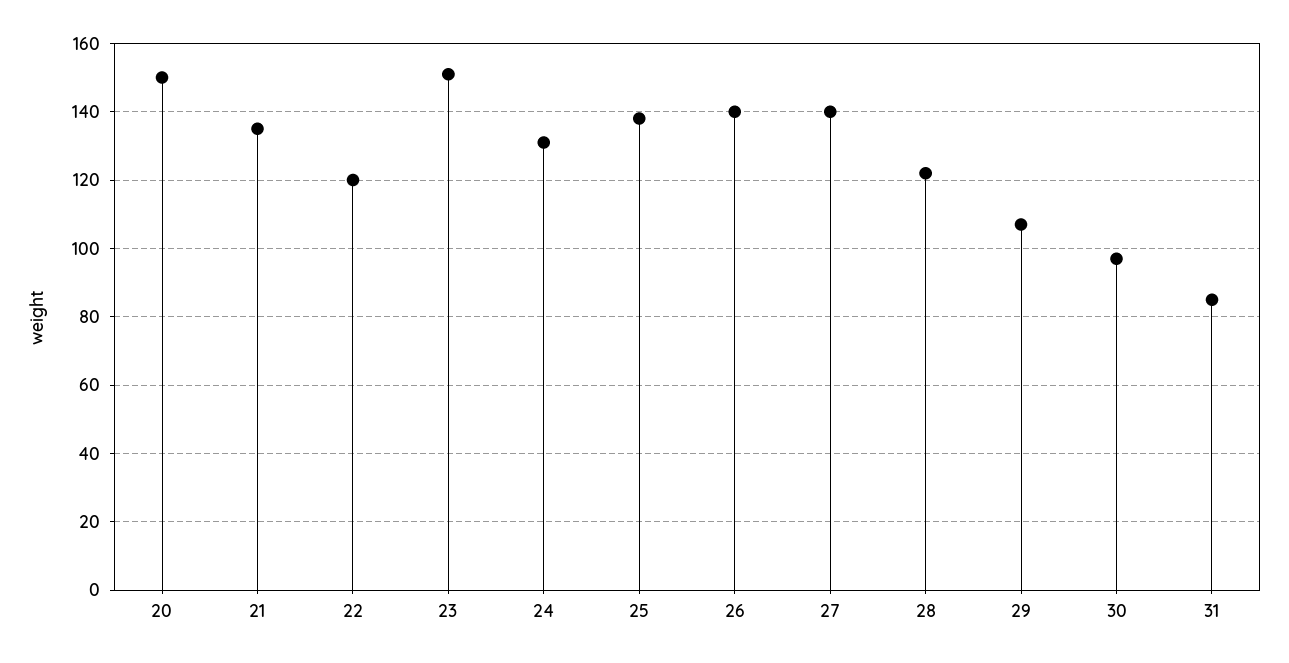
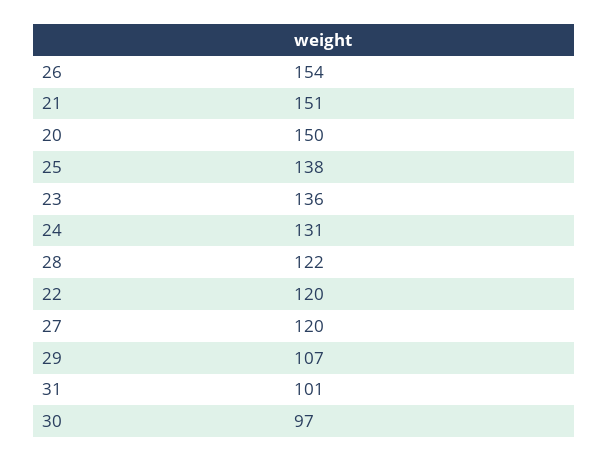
21: 135 -> 151
23: 150 -> 136
26: 140 -> 154
27: 140 -> 120
31: 85 -> 101

